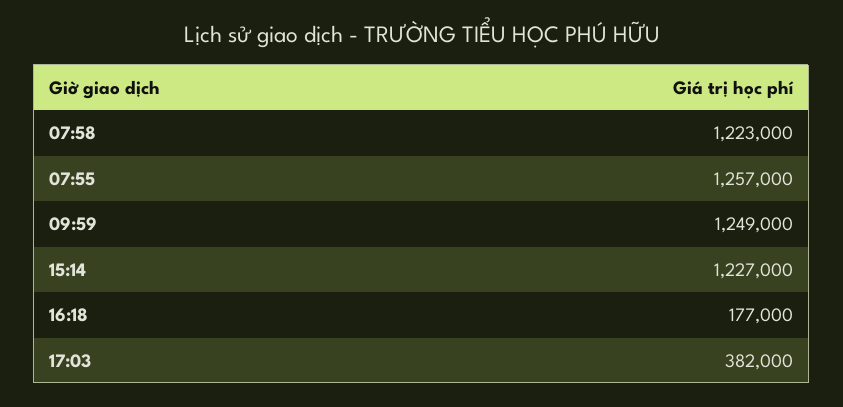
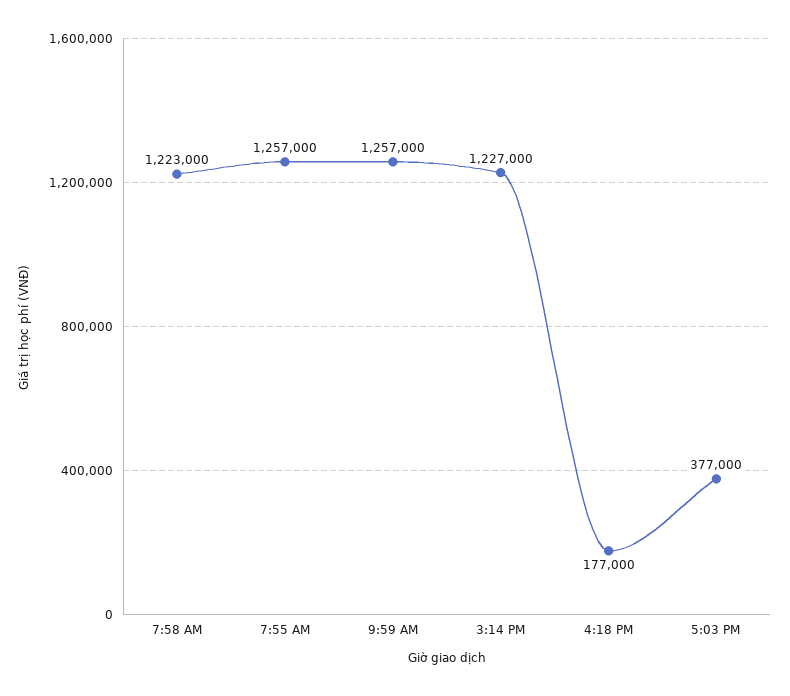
09:59: 1249000 -> 1257000
17:03: 382000 -> 377000

